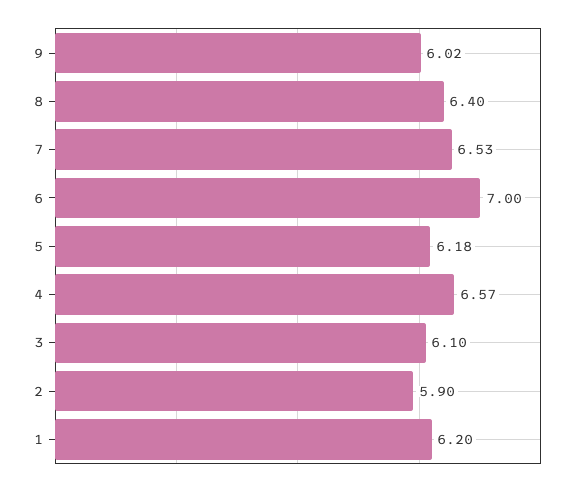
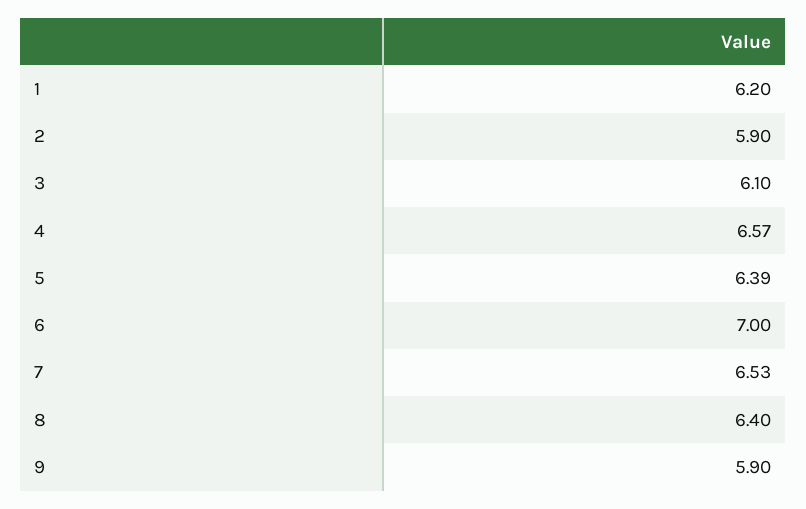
9: 6.02 -> 5.9
5: 6.18 -> 6.39

